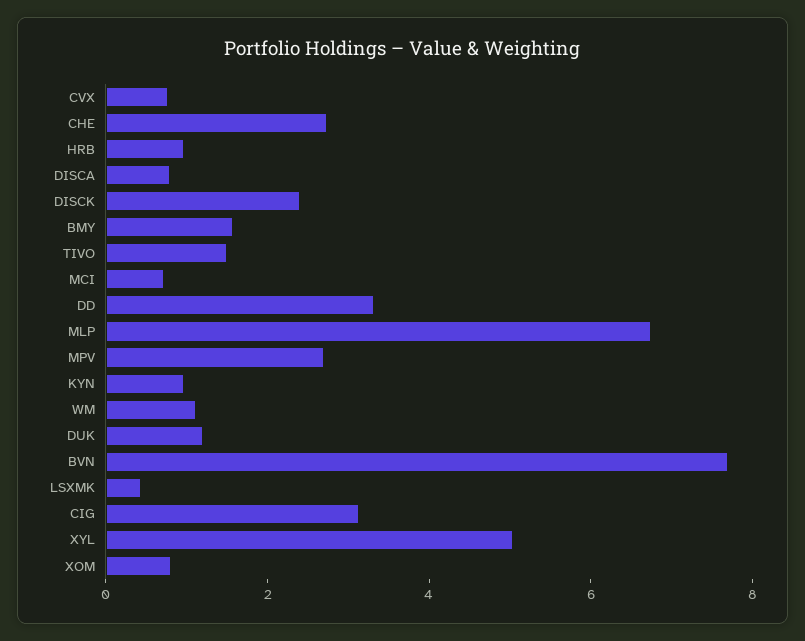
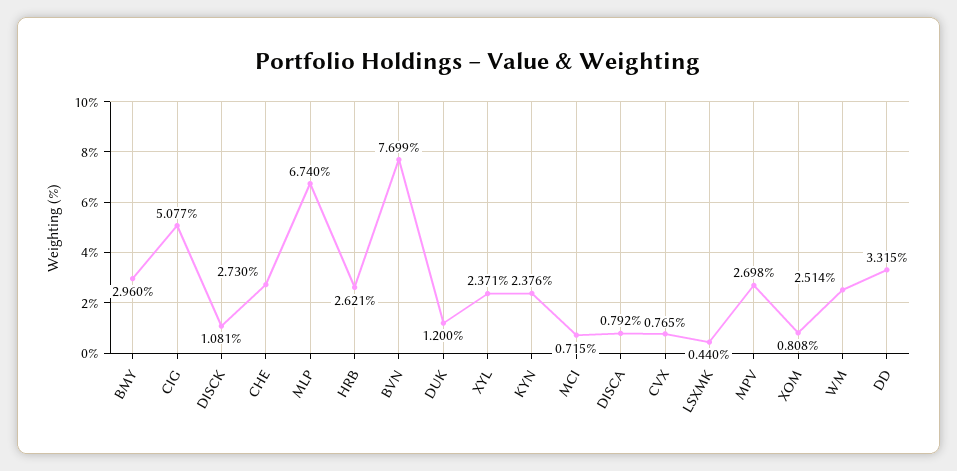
HRB: 1 -> 2.621
DISCK: 2.5 -> 1.081
BMY: 1.5 -> 2.96
TIVO: 1.5 -> none
KYN: 1 -> 2.376
WM: 1 -> 2.514
CIG: 3 -> 5.077
XYL: 5 -> 2.371

